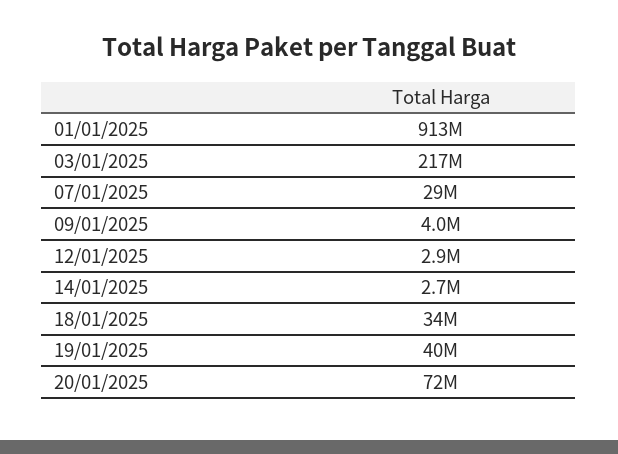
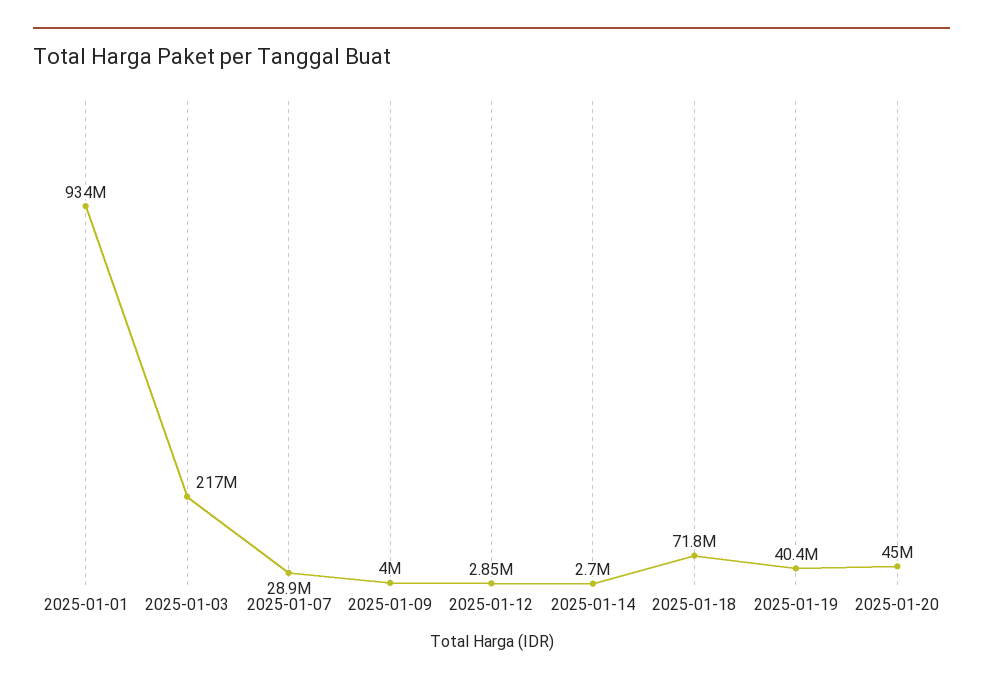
01/01/2025: 913000000 -> 934000000
18/01/2025: 34000000 -> 71800000
20/01/2025: 72000000 -> 45000000

